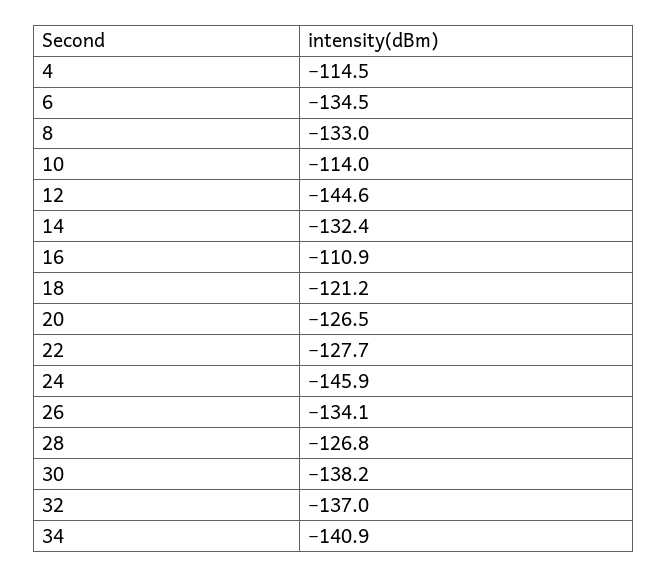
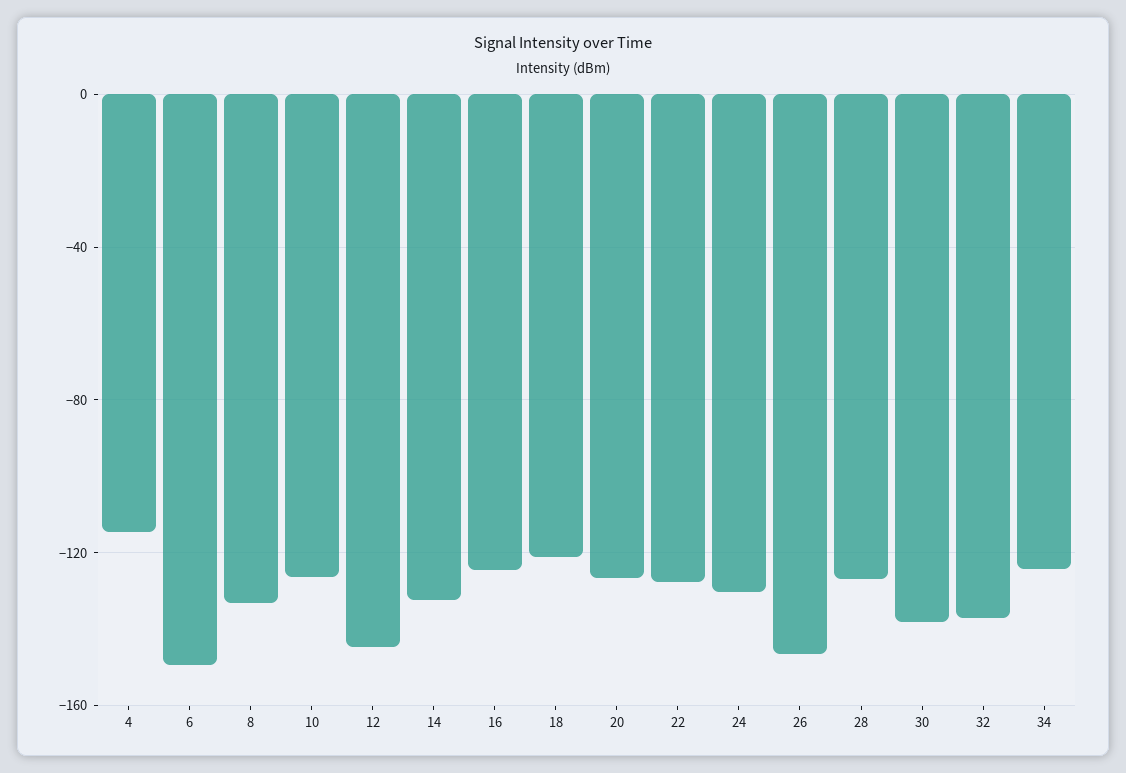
6: -134.5 -> -150
10: -114 -> -125
16: -110.9 -> -125
24: -145.9 -> -130
26: -134.1 -> -145
34: -140.9 -> -125

